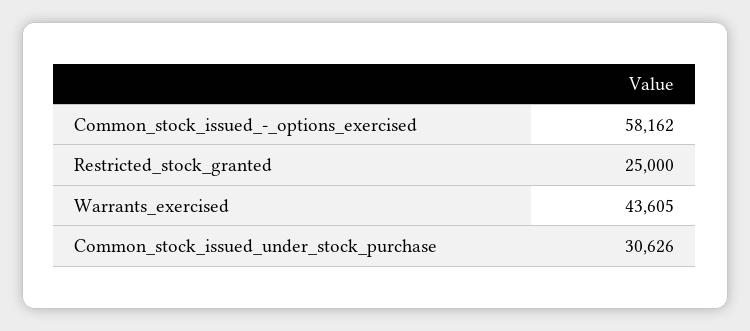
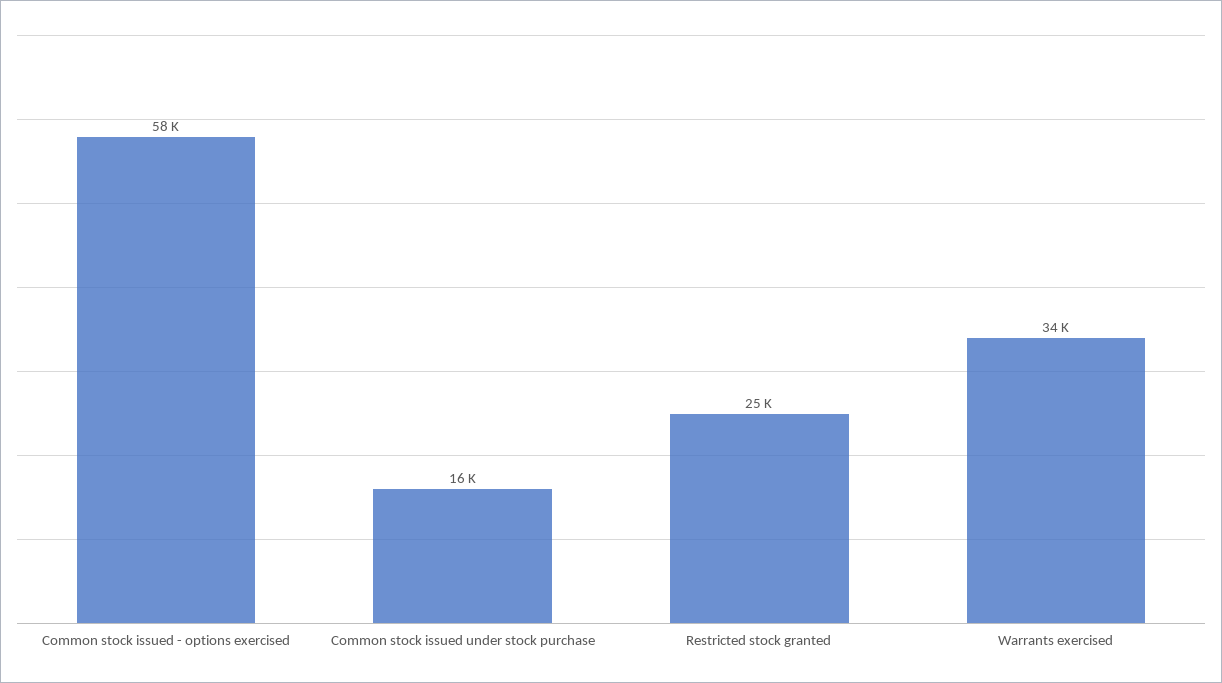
Warrants_exercised: 43605 -> 34000
Common_stock_issued_under_stock_purchase: 30626 -> 16000

